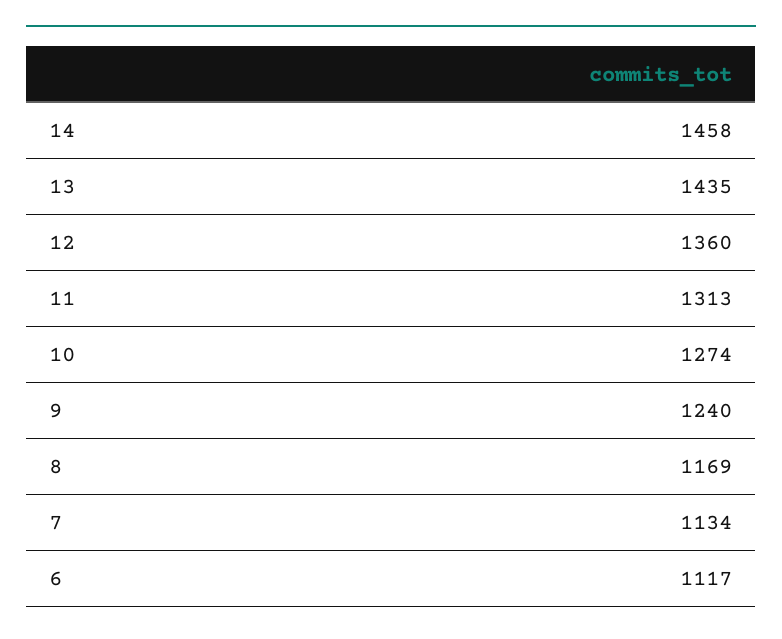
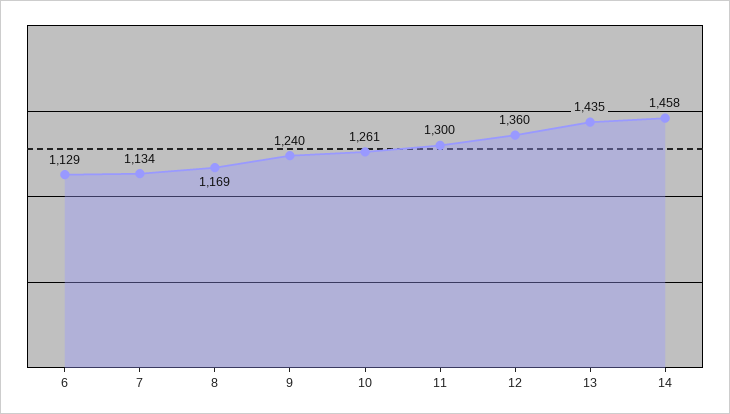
11: 1313 -> 1300
10: 1274 -> 1261
6: 1117 -> 1129

